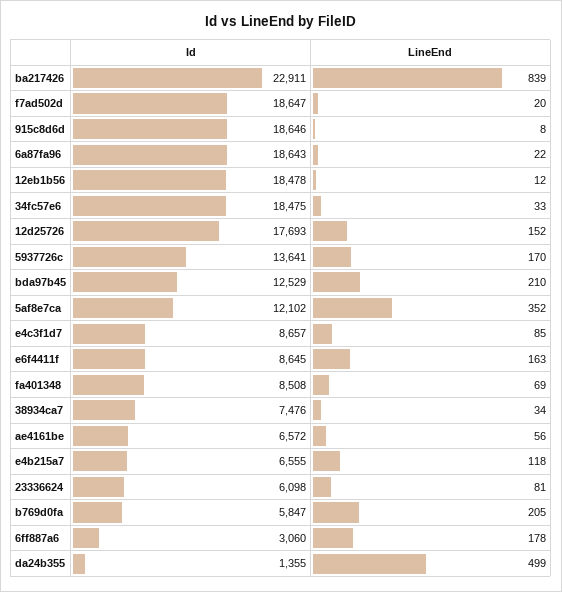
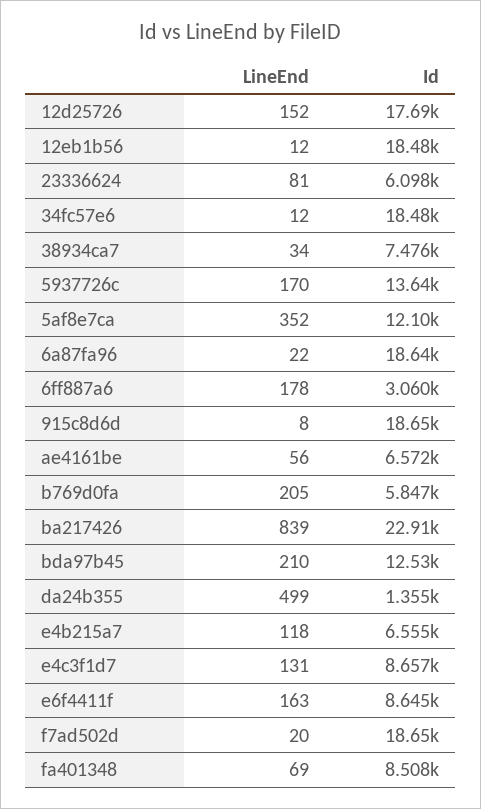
LineEnd, 34fc57e6: 33 -> 12
LineEnd, e4c3f1d7: 85 -> 131

